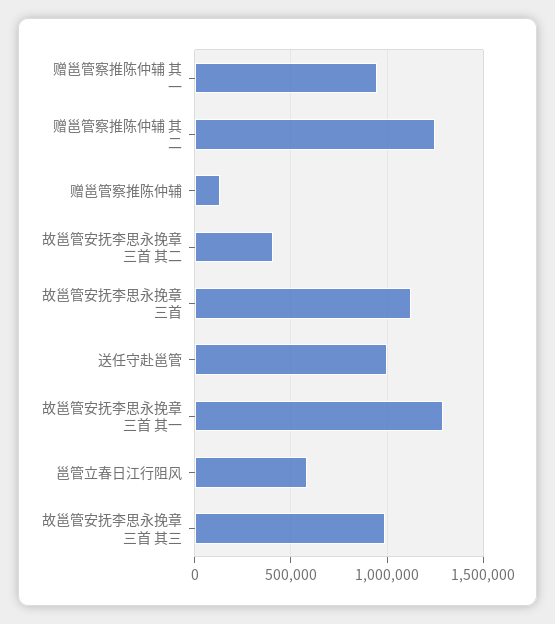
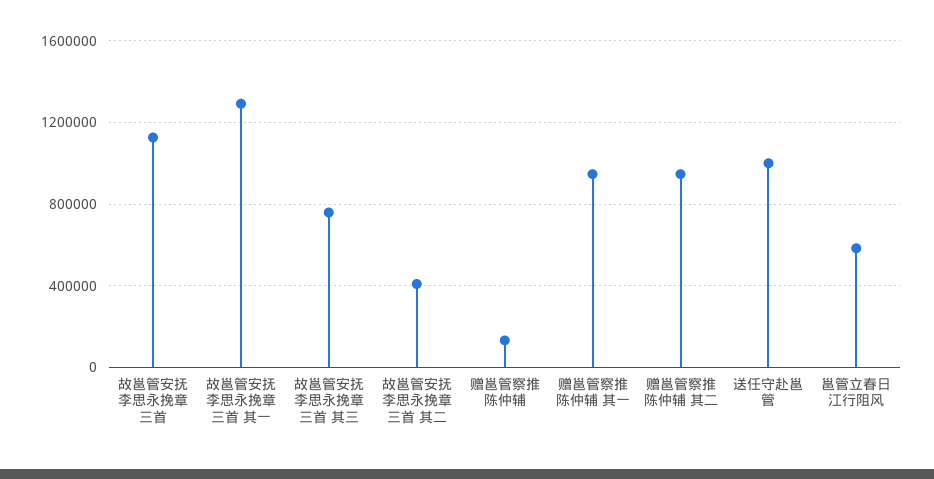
赠邕管察推陈仲辅 其二: 1250000 -> 950000
故邕管安抚李思永挽章三首 其三: 1000000 -> 750000

